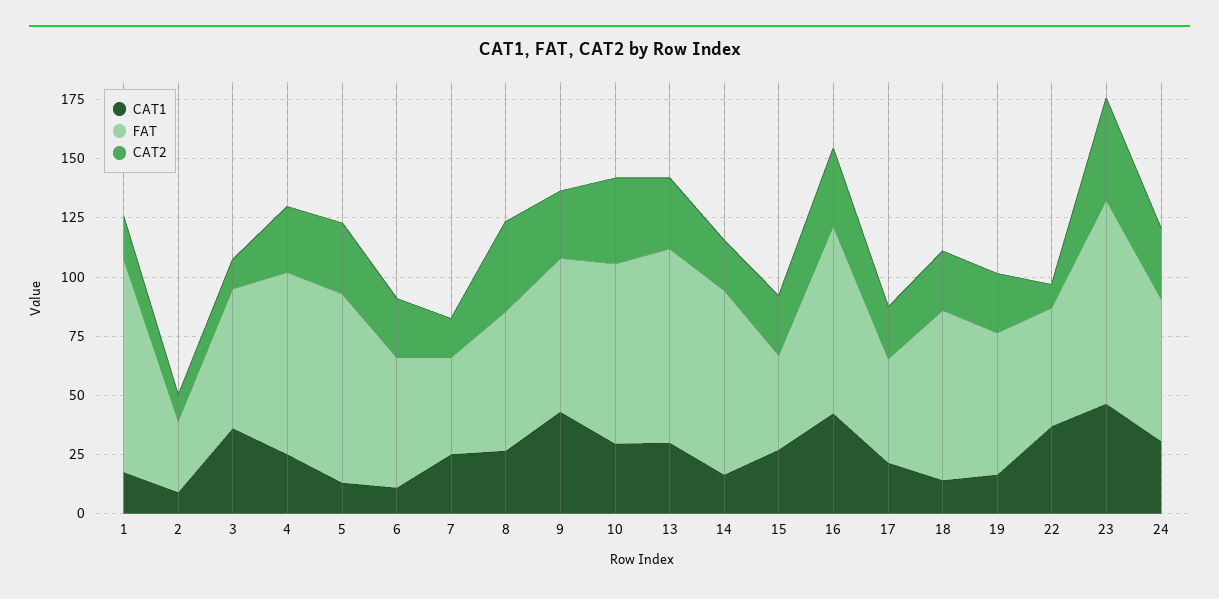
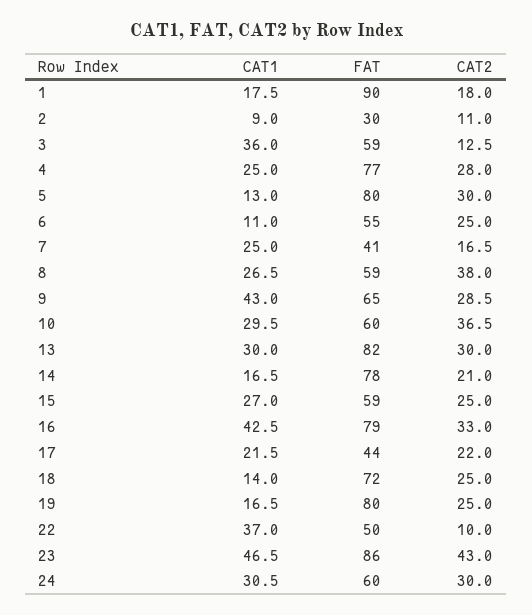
FAT, 10: 75 -> 60
FAT, 15: 40 -> 59
FAT, 19: 60 -> 80

